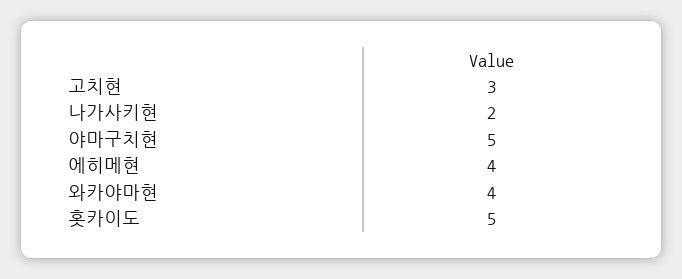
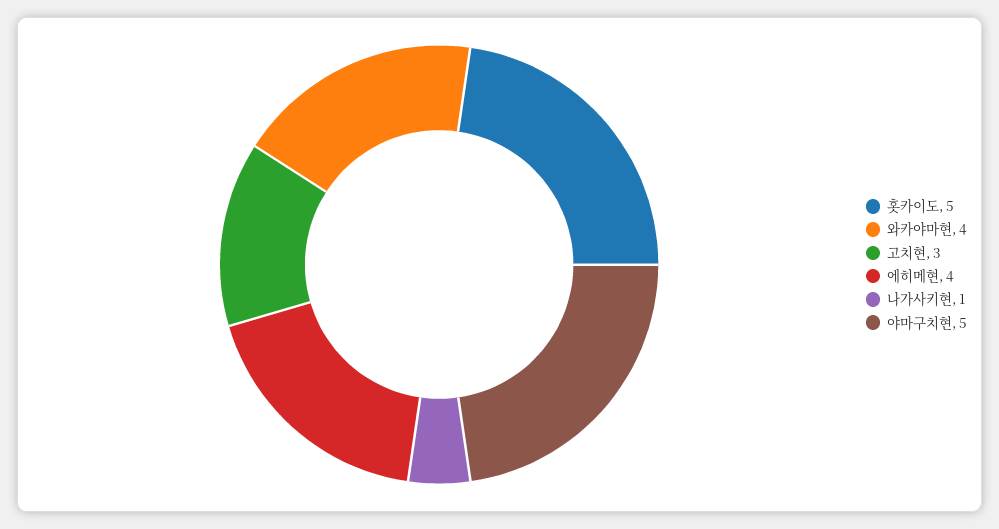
나가사키현: 2 -> 1

